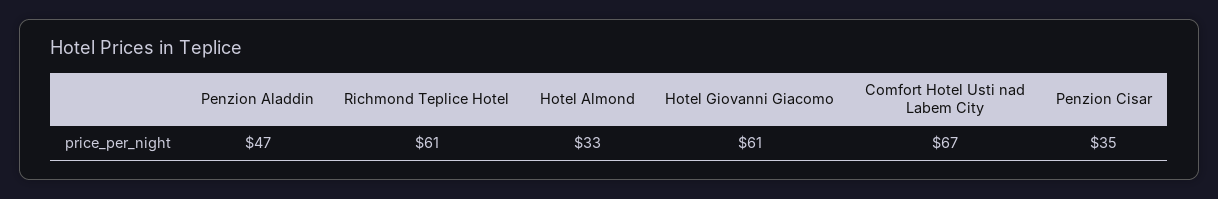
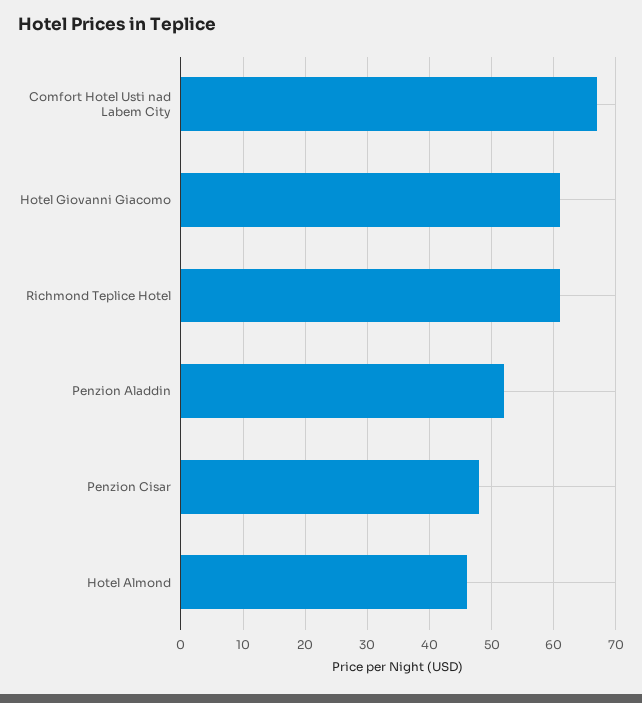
Penzion Aladdin: 47 -> 52
Hotel Almond: 33 -> 46
Penzion Cisar: 35 -> 48

